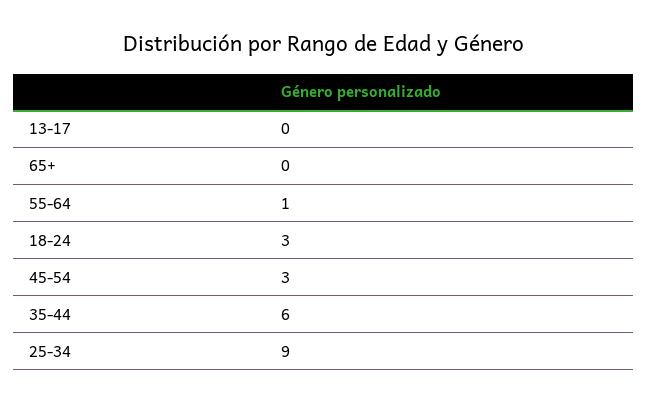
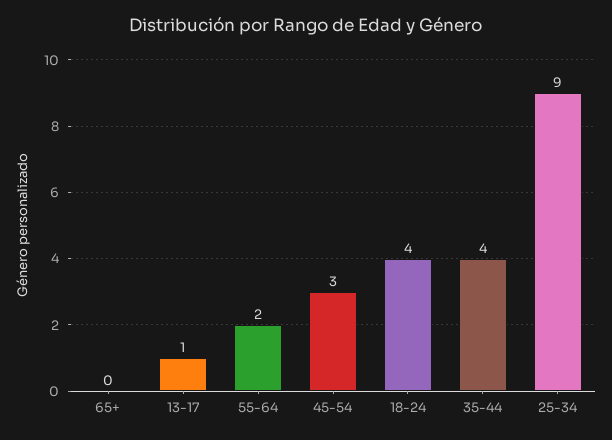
13-17: 0 -> 1
55-64: 1 -> 2
18-24: 3 -> 4
35-44: 6 -> 4

